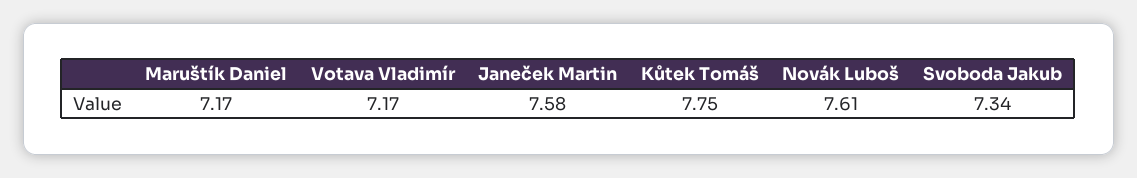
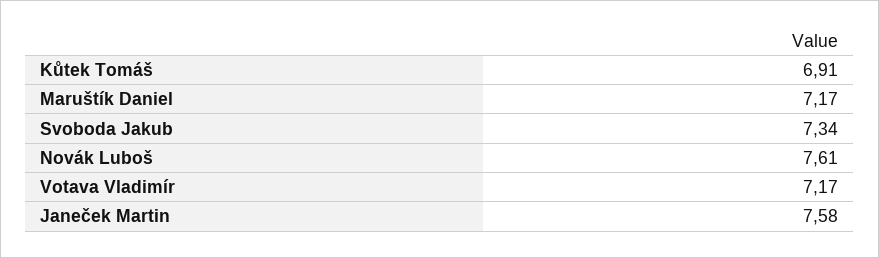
Kůtek Tomáš: 7.75 -> 6.91

